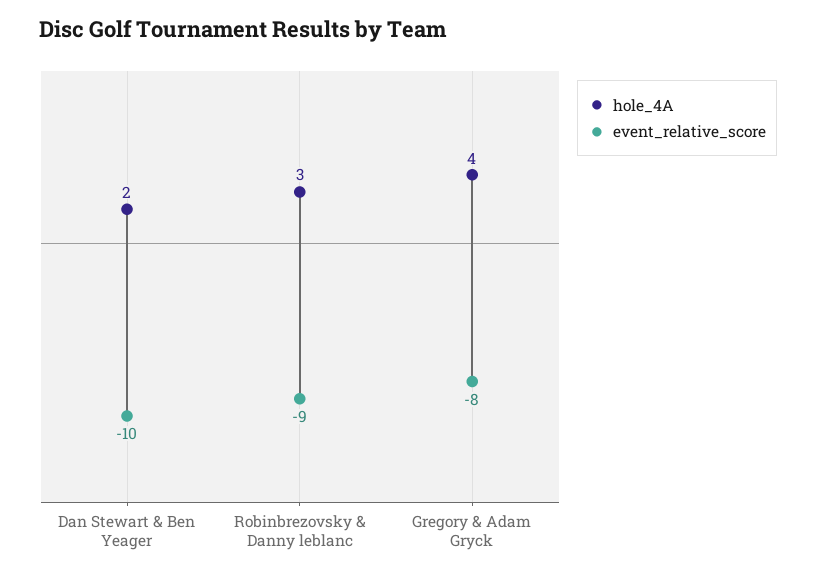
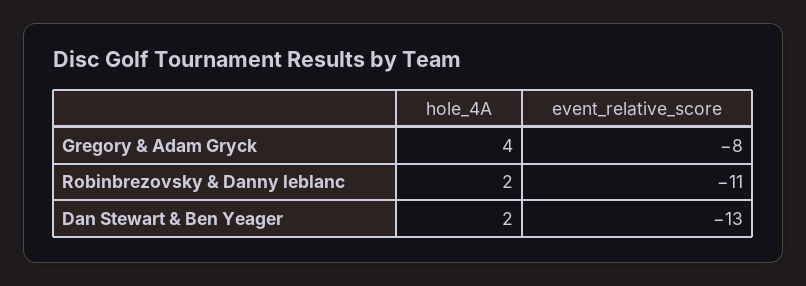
event_relative_score, Dan Stewart & Ben Yeager: -10 -> -13
hole_4A, Robinbrezovsky & Danny leblanc: 3 -> 2
event_relative_score, Robinbrezovsky & Danny leblanc: -9 -> -11

